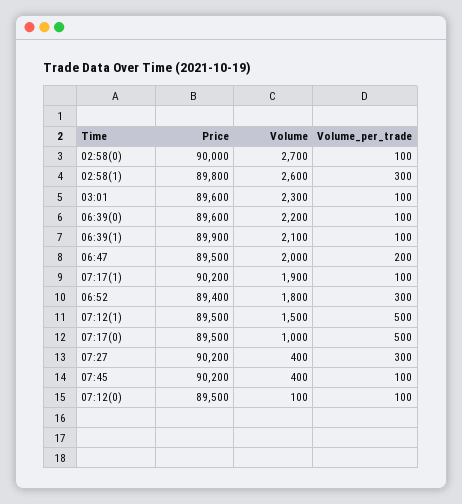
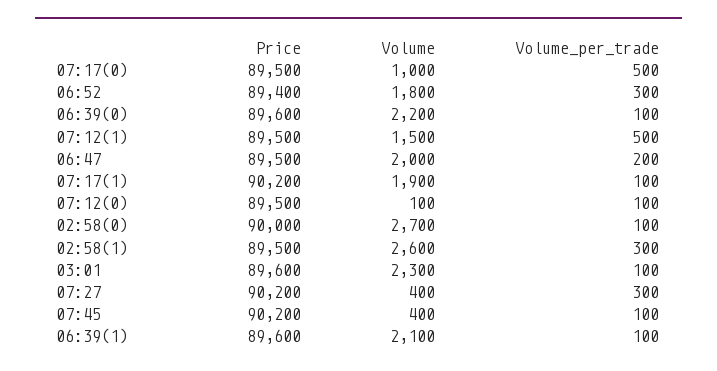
Price, 02:58(1): 89800 -> 89500
Price, 06:39(1): 89900 -> 89600

